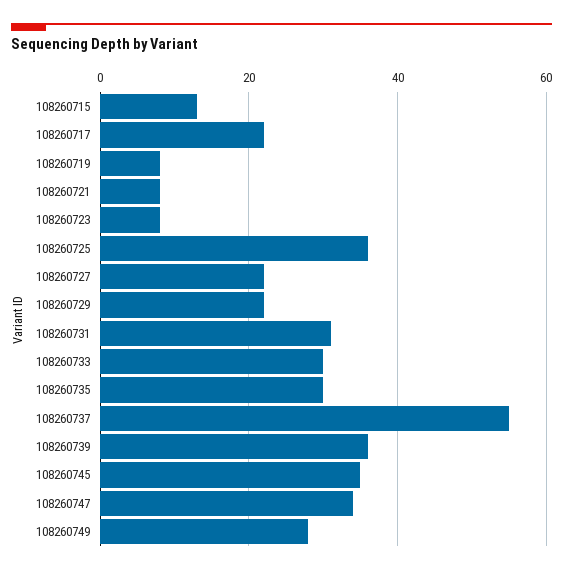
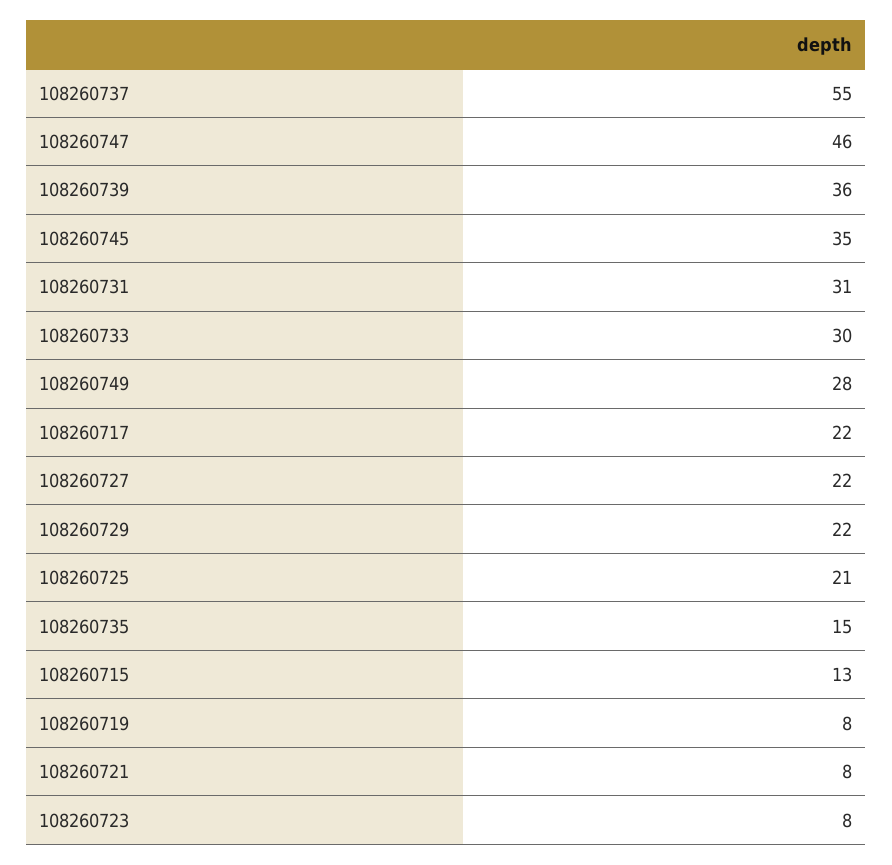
108260725: 35 -> 21
108260735: 30 -> 15
108260747: 35 -> 46

